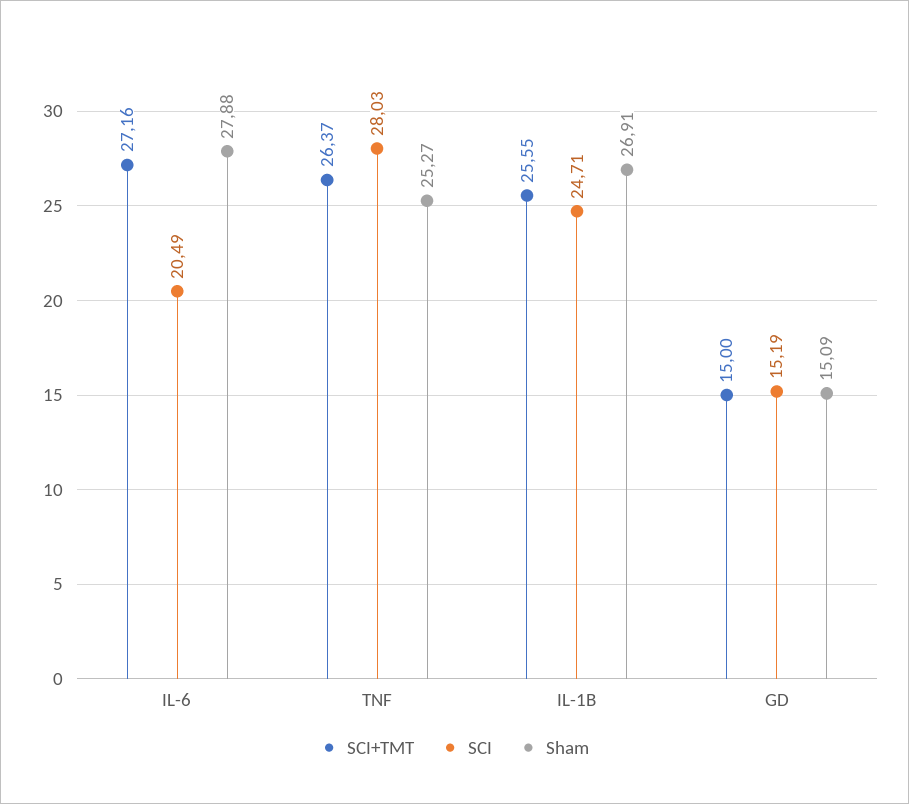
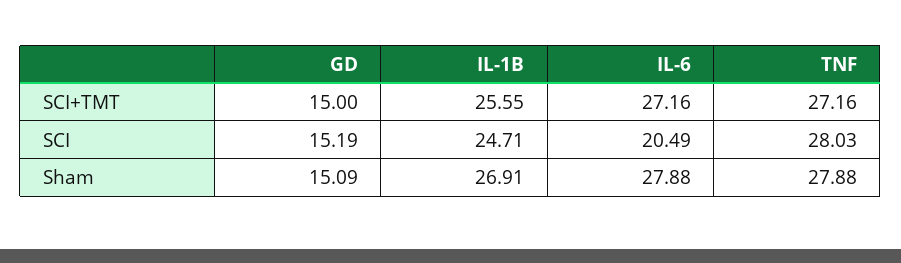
SCI+TMT, TNF: 26.37 -> 27.16
Sham, TNF: 25.27 -> 27.88

